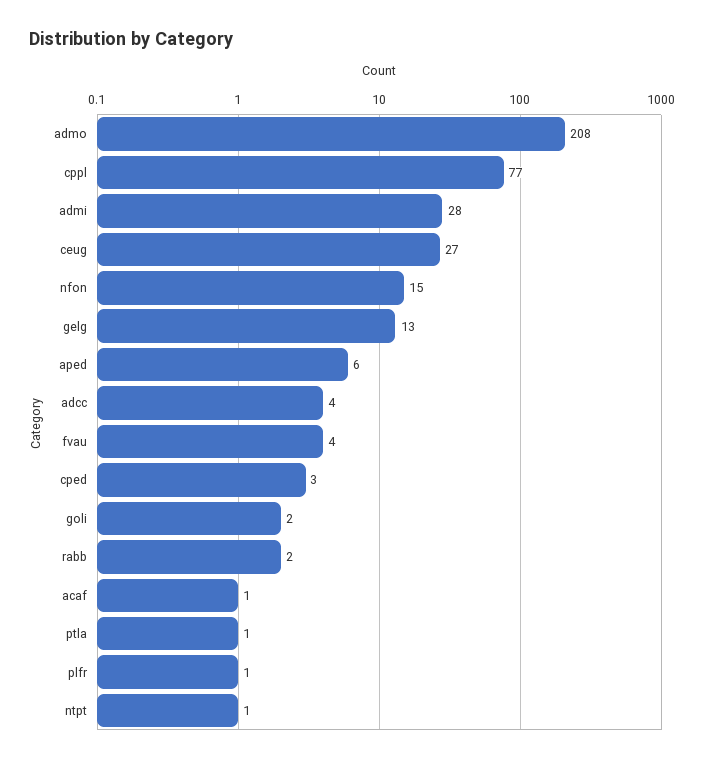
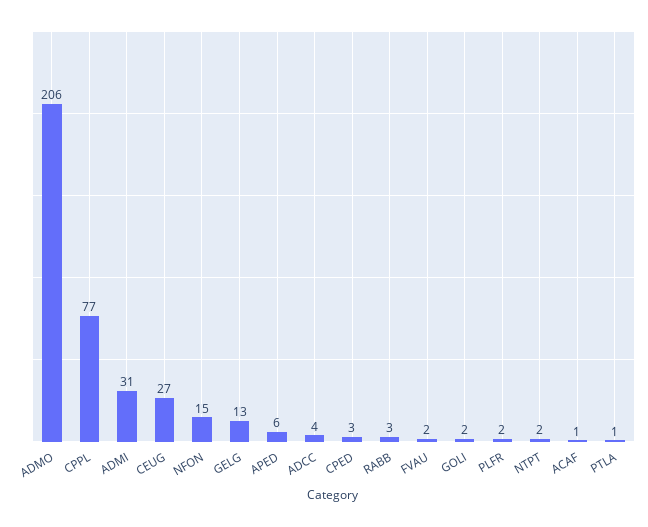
admo: 208 -> 206
admi: 28 -> 31
fvau: 4 -> 2
rabb: 2 -> 3
plfr: 1 -> 2
ntpt: 1 -> 2

